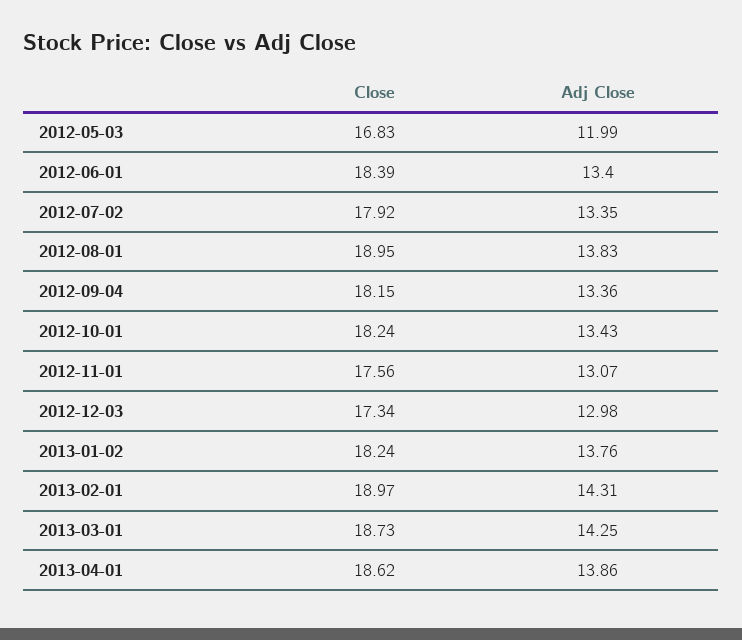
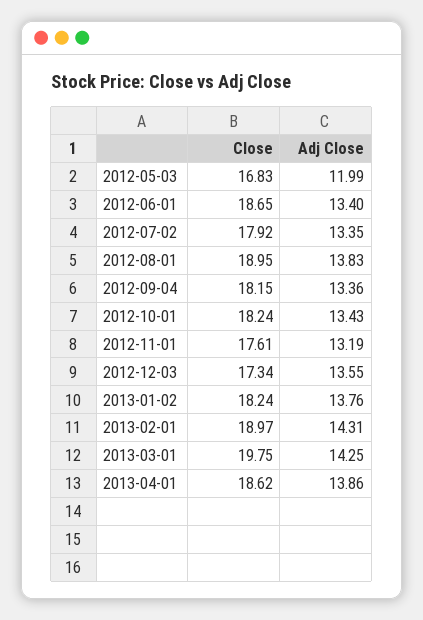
Close, 2012-06-01: 18.39 -> 18.65
Close, 2012-11-01: 17.56 -> 17.61
Adj Close, 2012-11-01: 13.07 -> 13.19
Adj Close, 2012-12-03: 12.98 -> 13.55
Close, 2013-03-01: 18.73 -> 19.75

